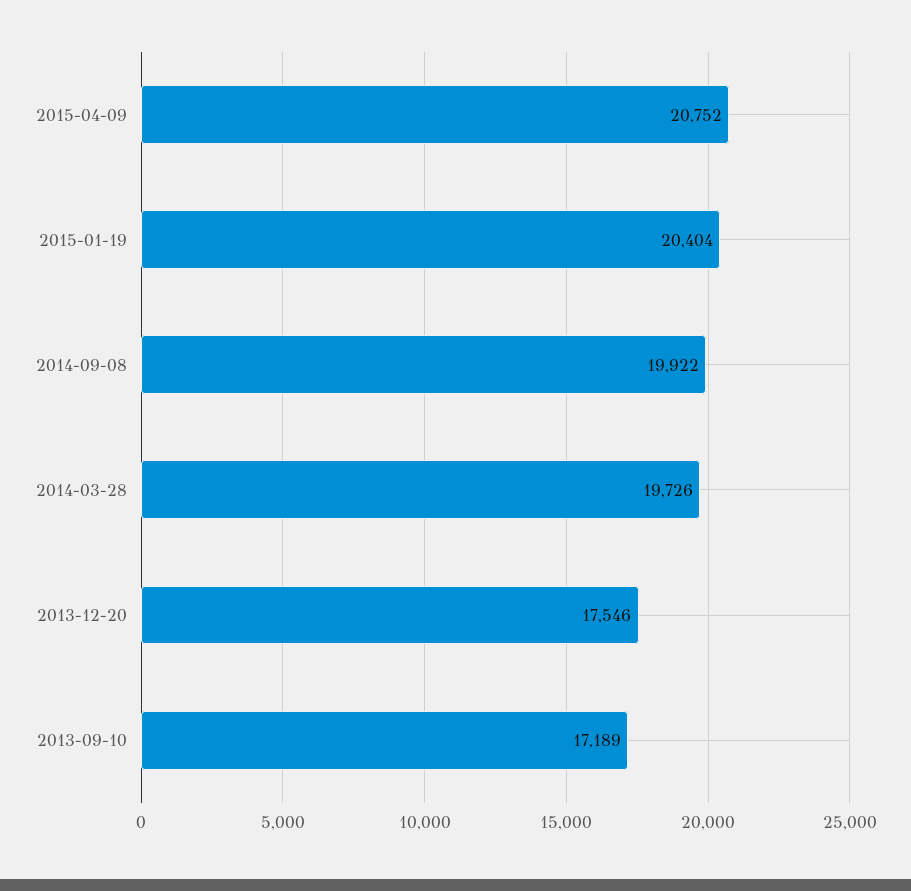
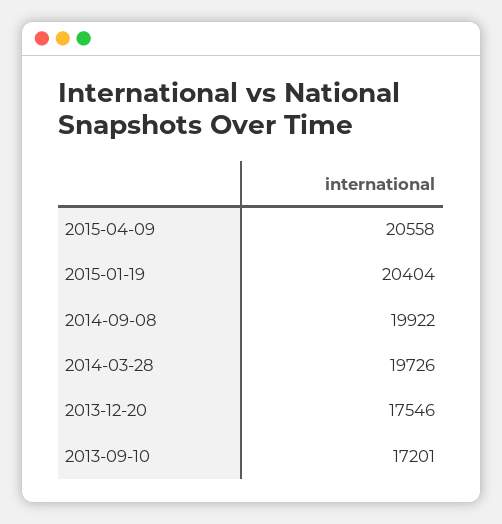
2015-04-09: 20752 -> 20558
2013-09-10: 17189 -> 17201

